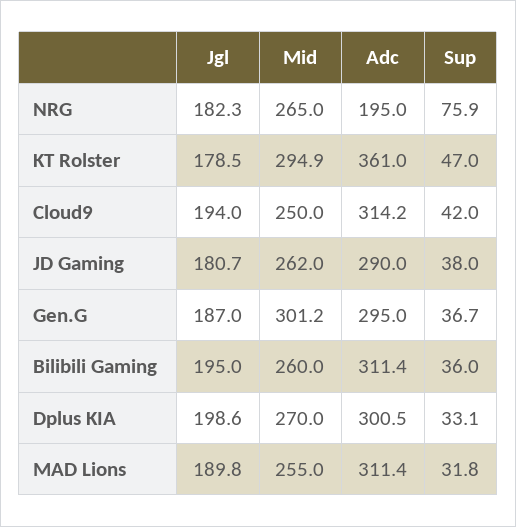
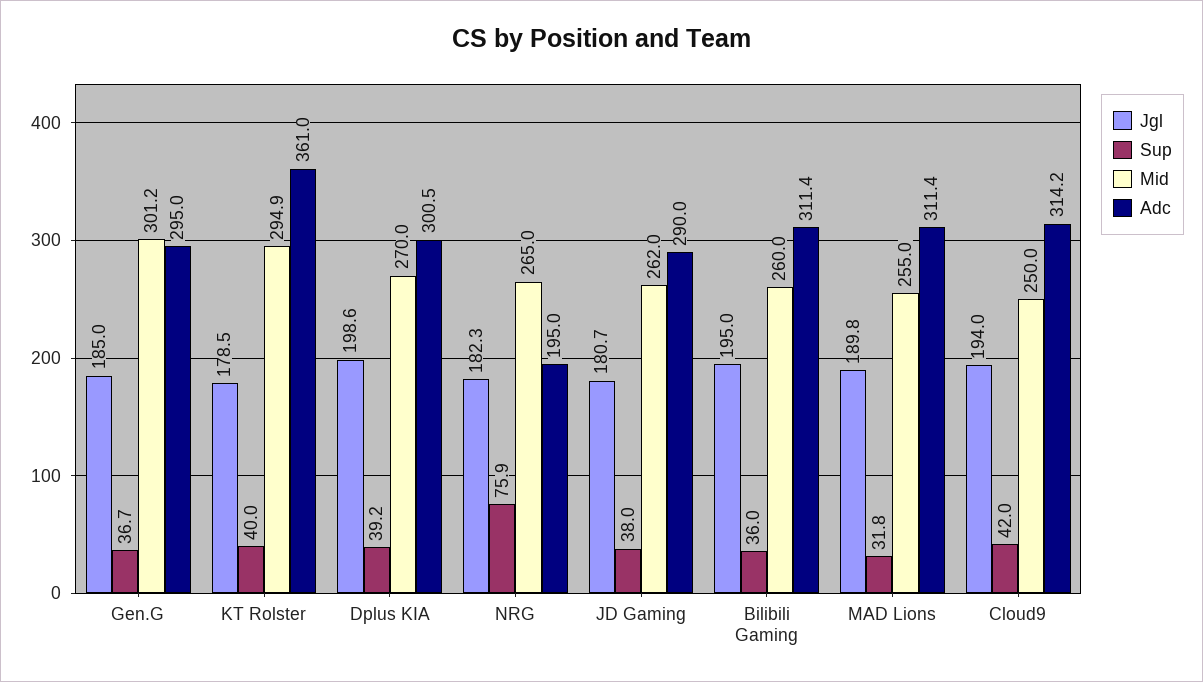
Sup, KT Rolster: 47 -> 40
Jgl, Gen.G: 187 -> 185
Sup, Dplus KIA: 33.1 -> 39.2

